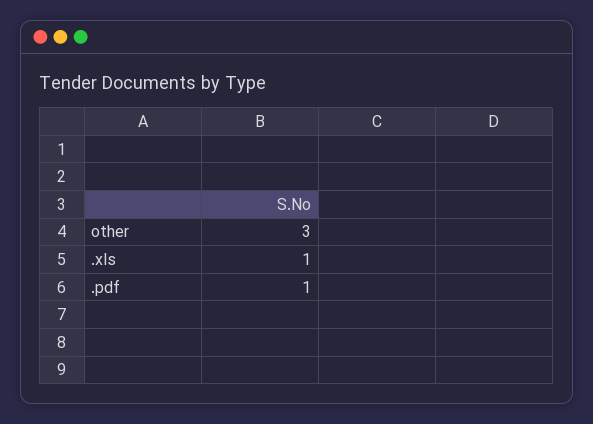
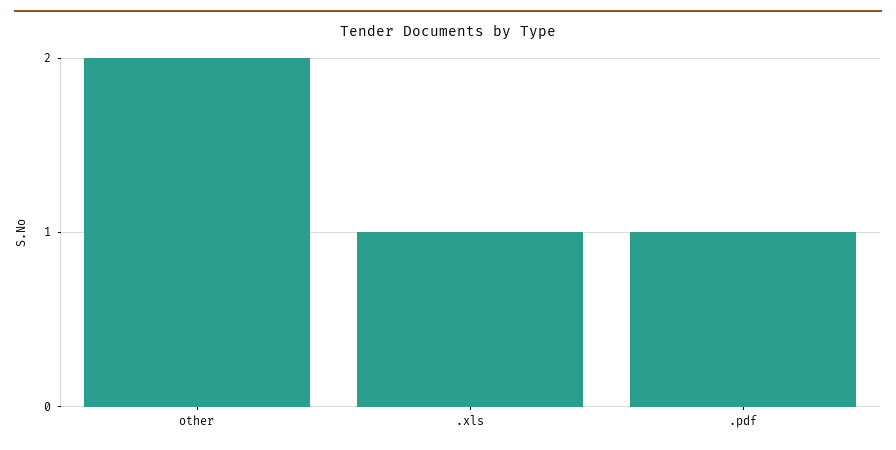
other: 3 -> 2

